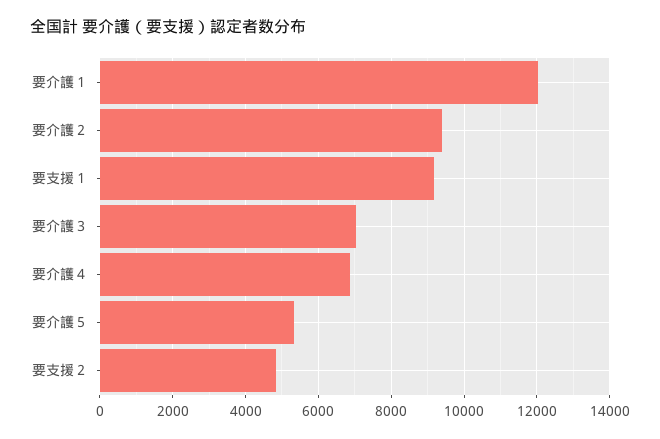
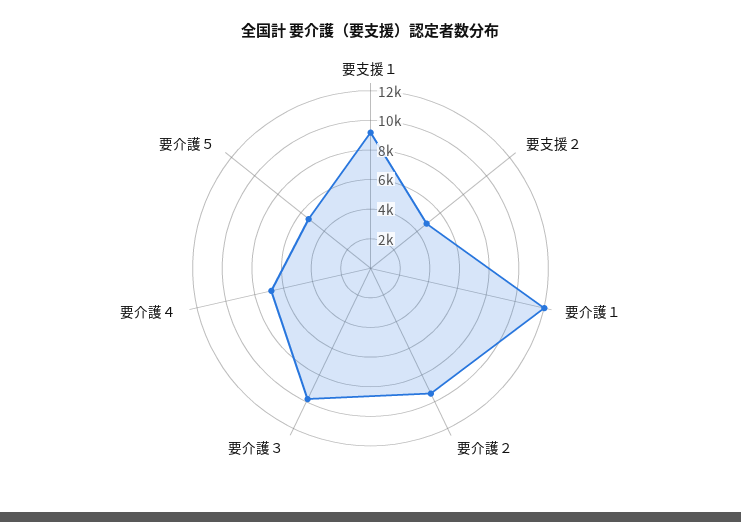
要介護３: 7000 -> 10000

